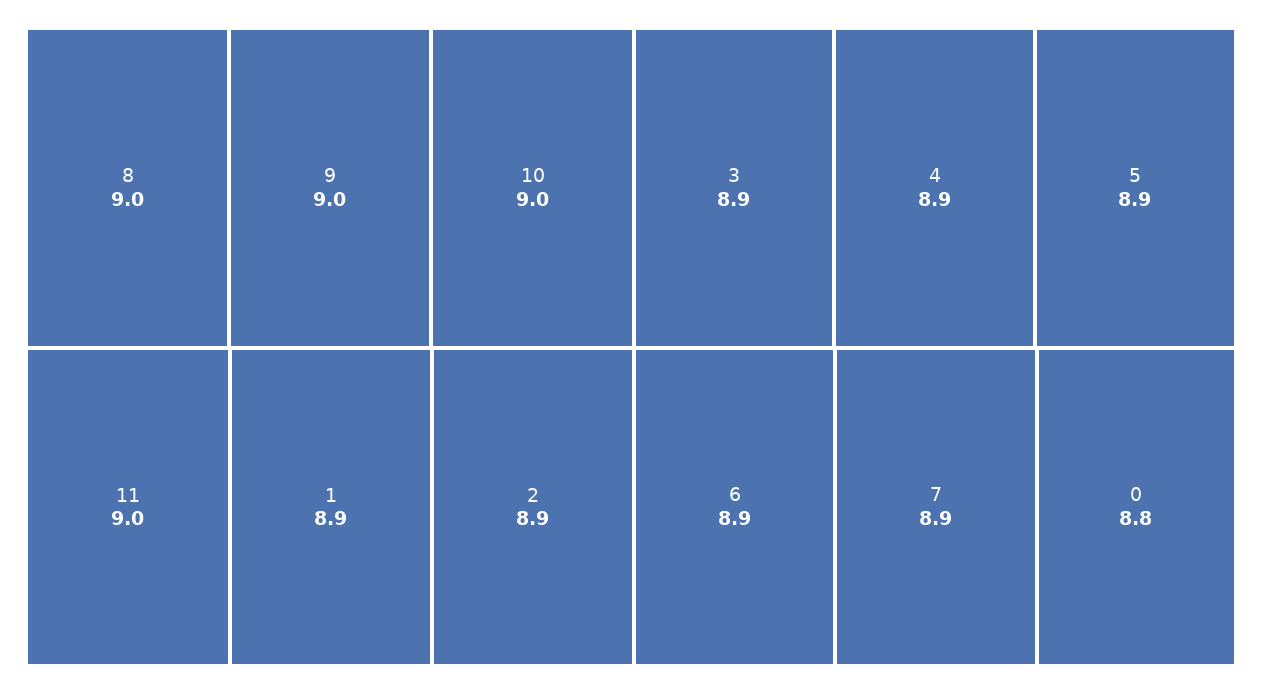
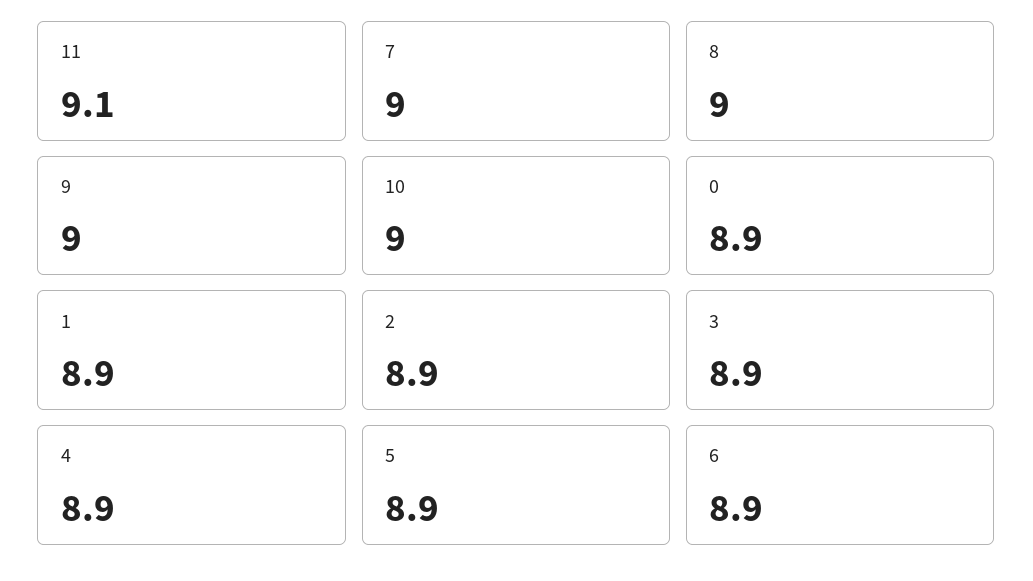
11: 9 -> 9.1
7: 8.9 -> 9
0: 8.8 -> 8.9

